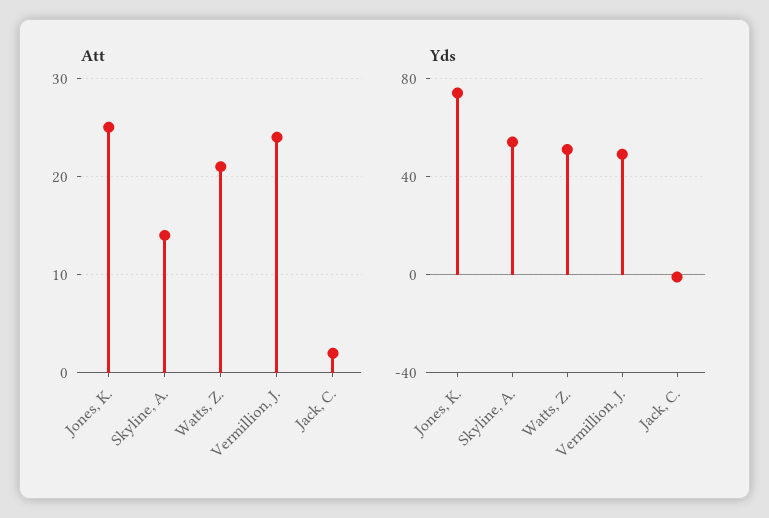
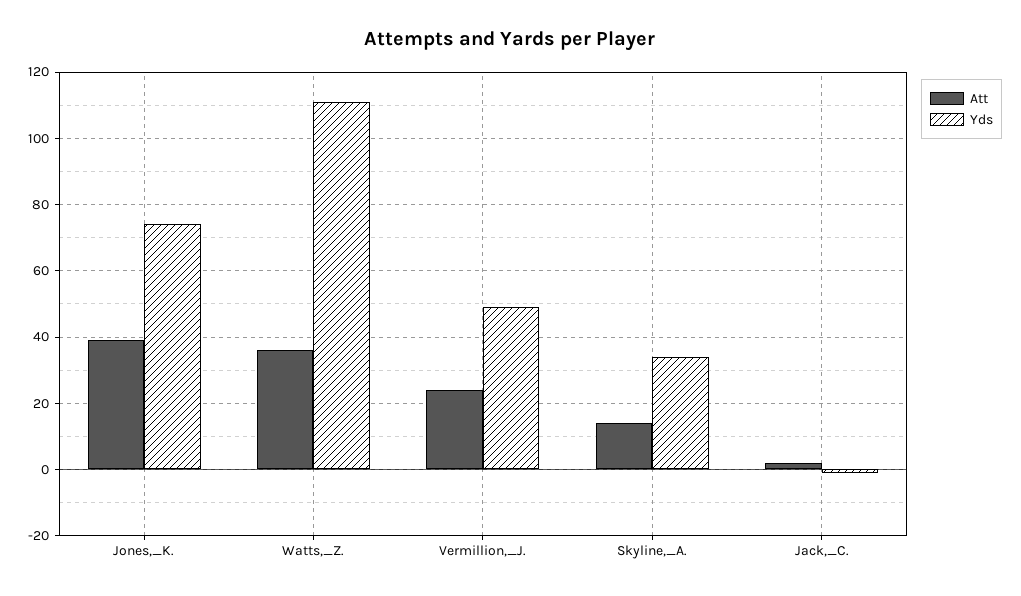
Att, Jones, K.: 25 -> 40
Att, Watts, Z.: 21 -> 35
Yds, Skyline, A.: 55 -> 35
Yds, Watts, Z.: 50 -> 110

